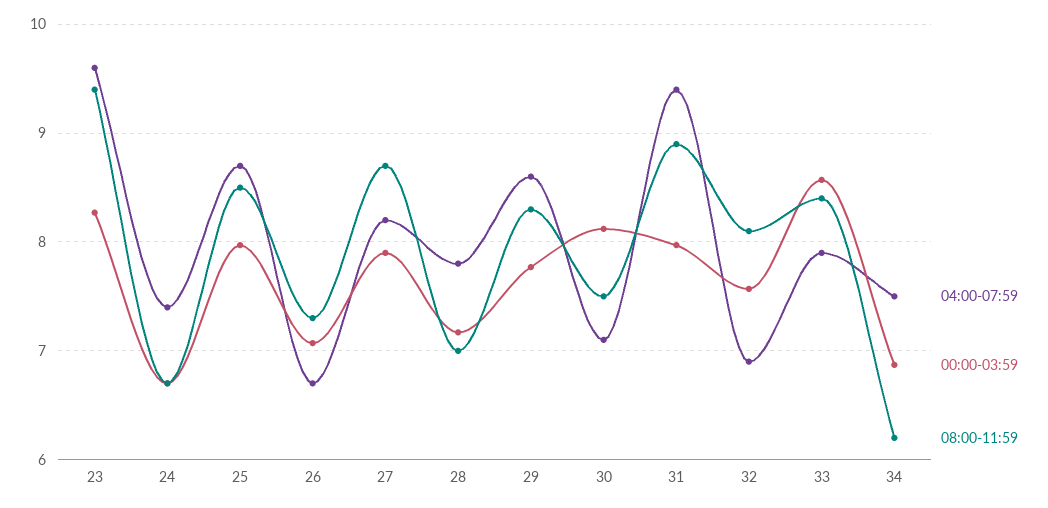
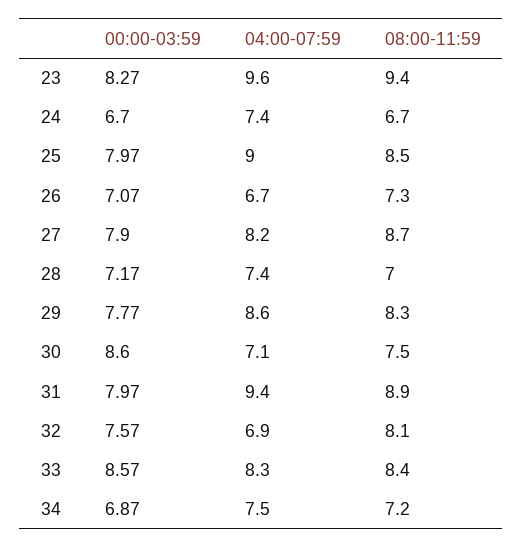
04:00-07:59, 25: 8.7 -> 9
04:00-07:59, 28: 7.8 -> 7.4
00:00-03:59, 30: 8.1 -> 8.6
04:00-07:59, 33: 7.9 -> 8.3
08:00-11:59, 34: 6.2 -> 7.2

